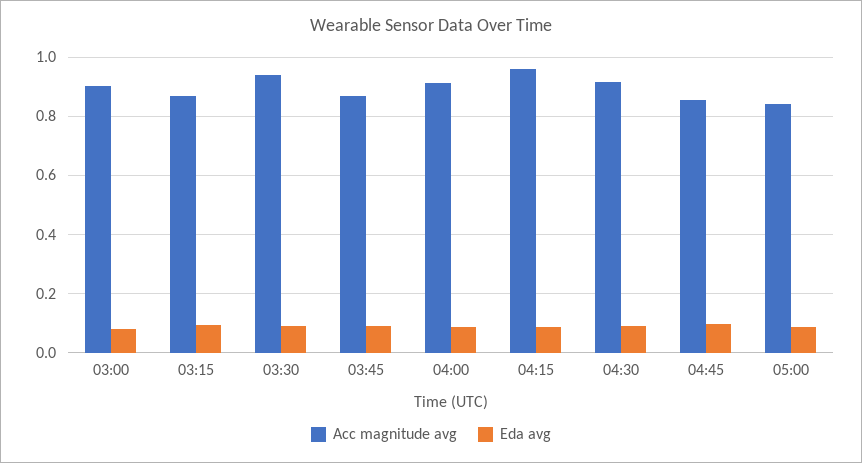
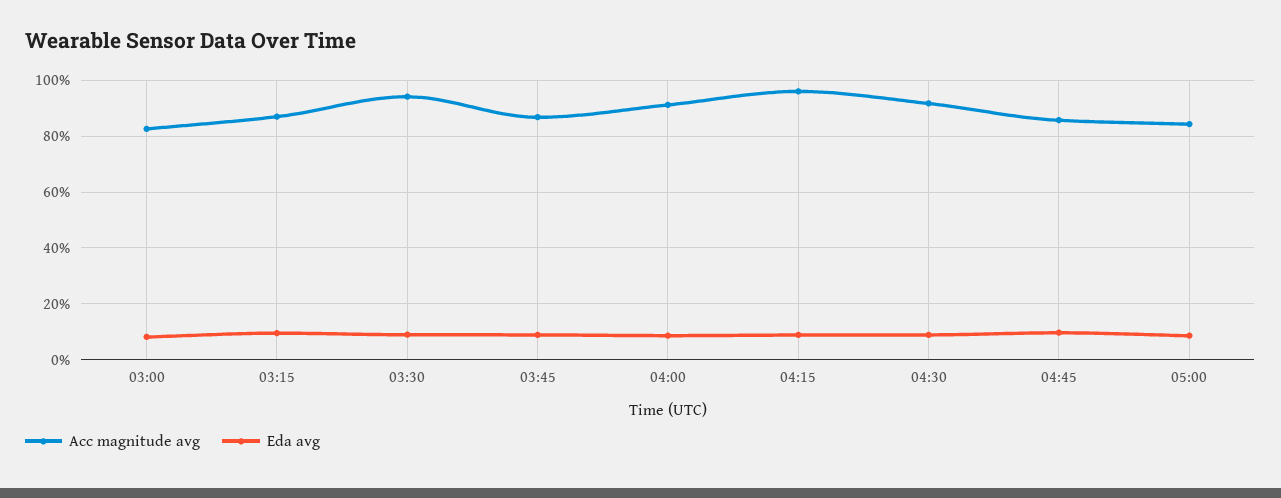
Acc magnitude avg, 03:00: 0.9 -> 0.825

